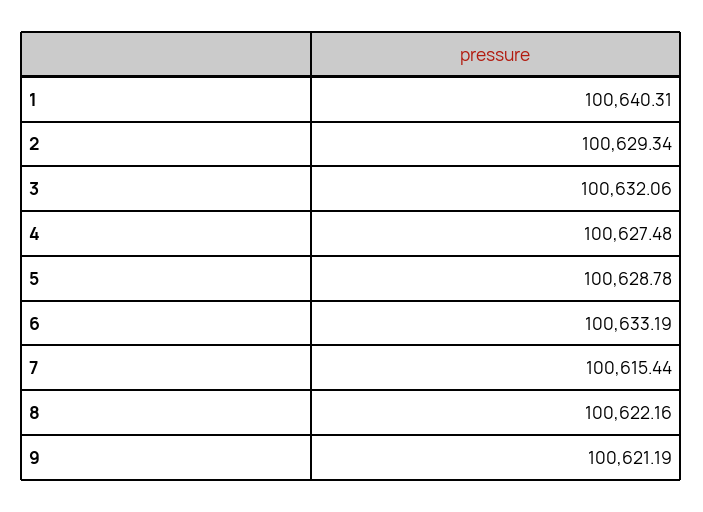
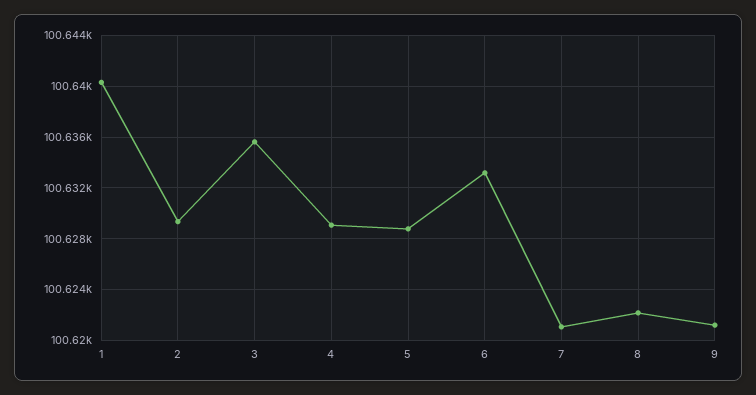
3: 100632.06 -> 100635.5
4: 100627.48 -> 100629
7: 100615.44 -> 100621

